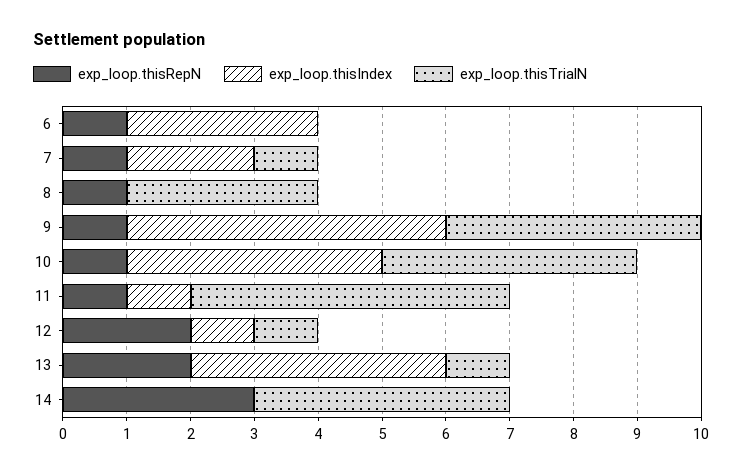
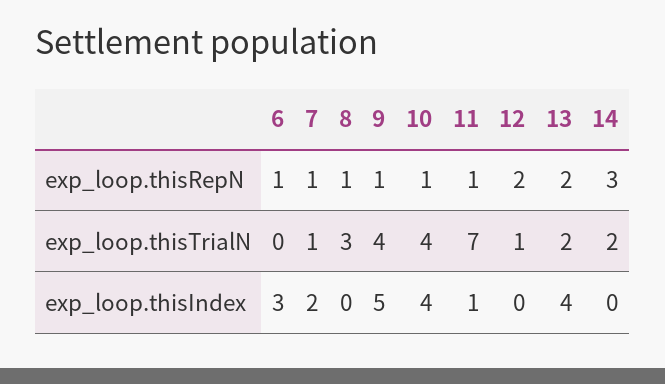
exp_loop.thisTrialN, 11: 5 -> 7
exp_loop.thisIndex, 12: 1 -> 0
exp_loop.thisTrialN, 13: 1 -> 2
exp_loop.thisTrialN, 14: 4 -> 2

